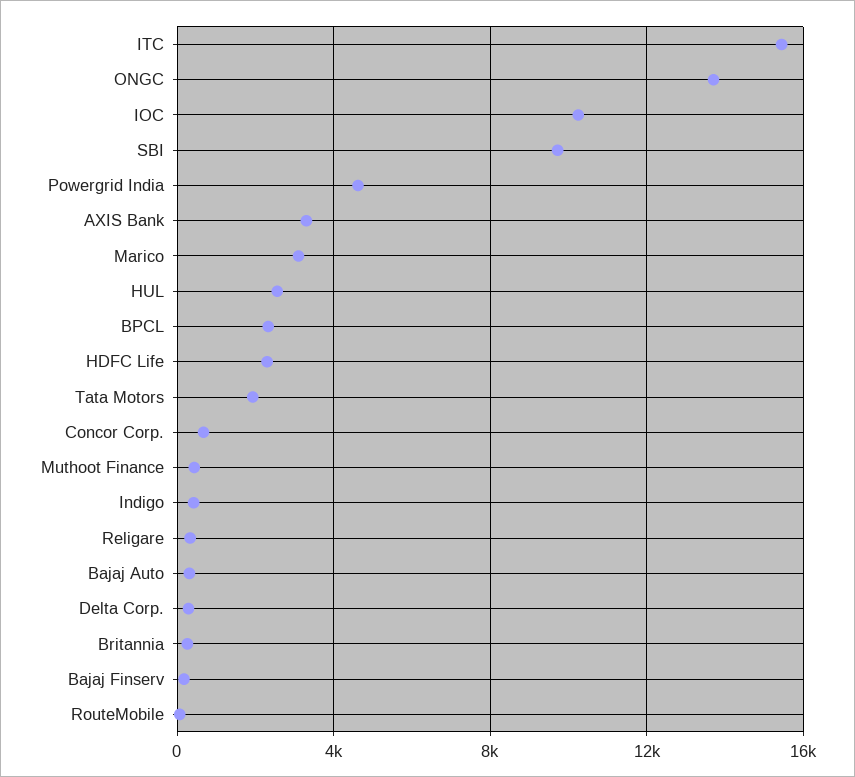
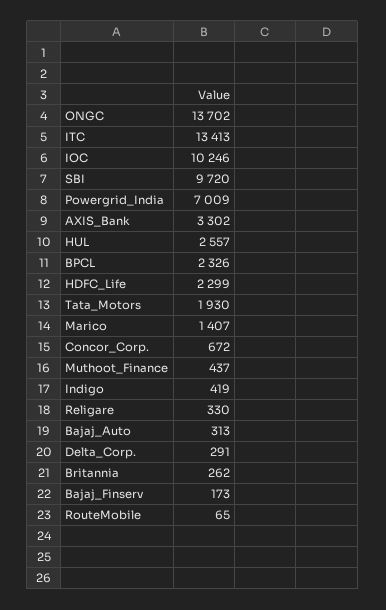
ITC: 15500 -> 13413
Powergrid India: 4500 -> 7009
Marico: 3000 -> 1407

